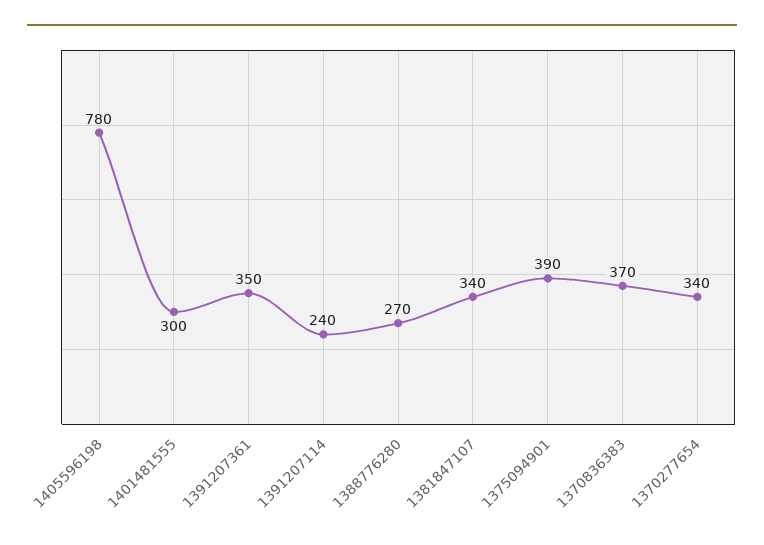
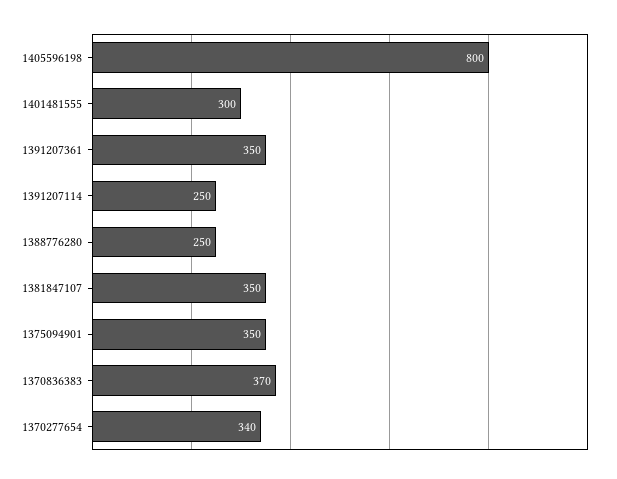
1405596198: 780 -> 800
1391207114: 240 -> 250
1388776280: 270 -> 250
1381847107: 340 -> 350
1375094901: 390 -> 350

